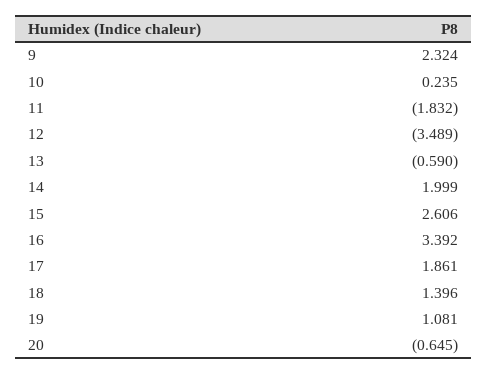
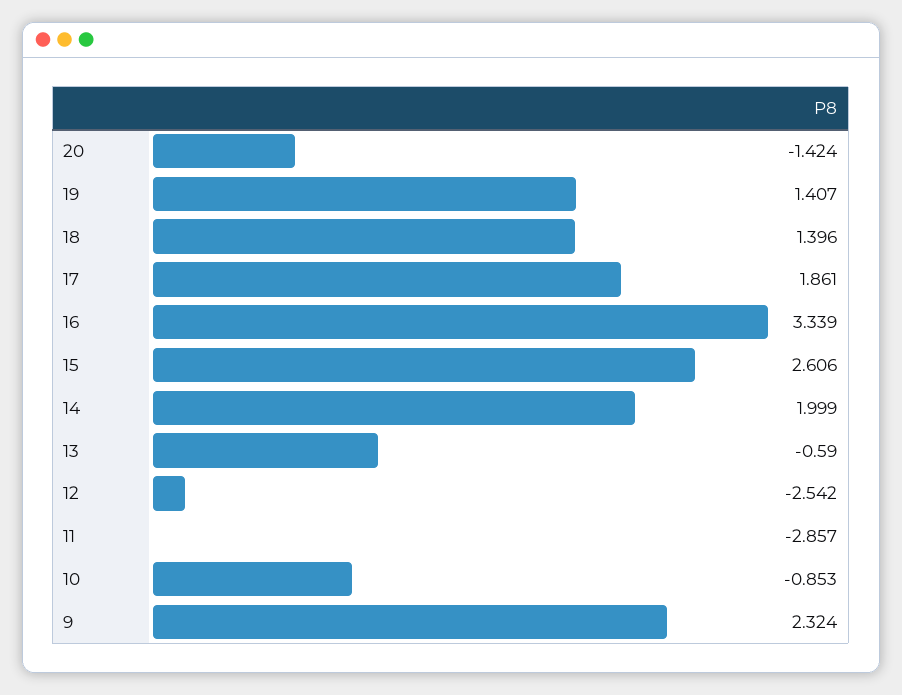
10: 0.235 -> -0.853
11: -1.832 -> -2.857
12: -3.489 -> -2.542
16: 3.392 -> 3.339
19: 1.081 -> 1.407
20: -0.645 -> -1.424

